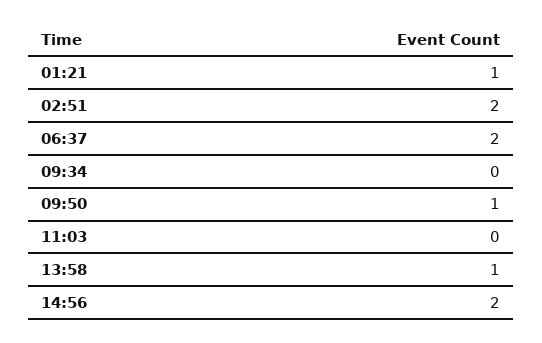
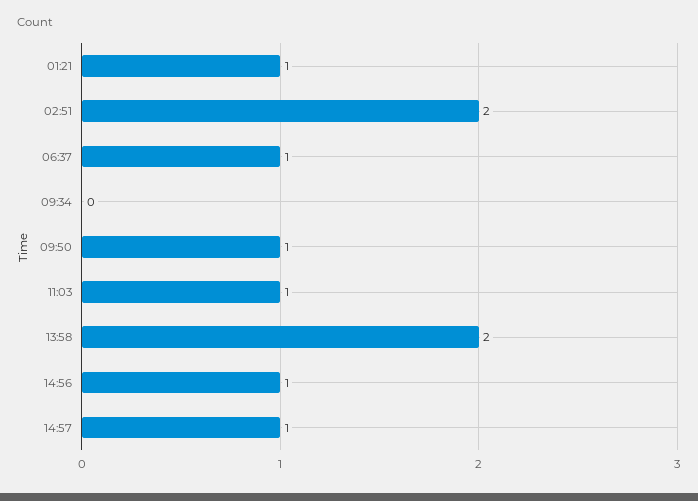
06:37: 2 -> 1
11:03: 0 -> 1
13:58: 1 -> 2
14:56: 2 -> 1
14:57: none -> 1

